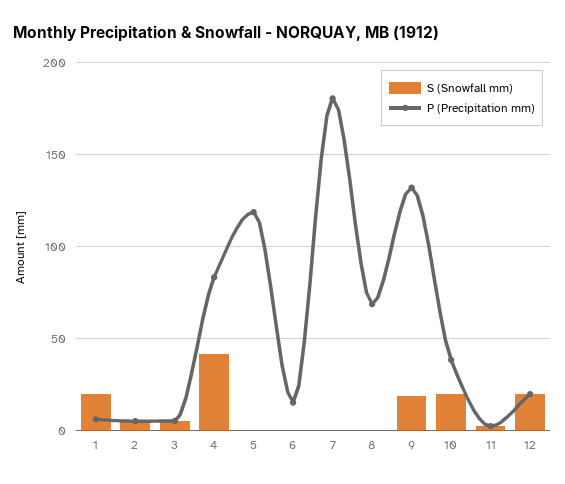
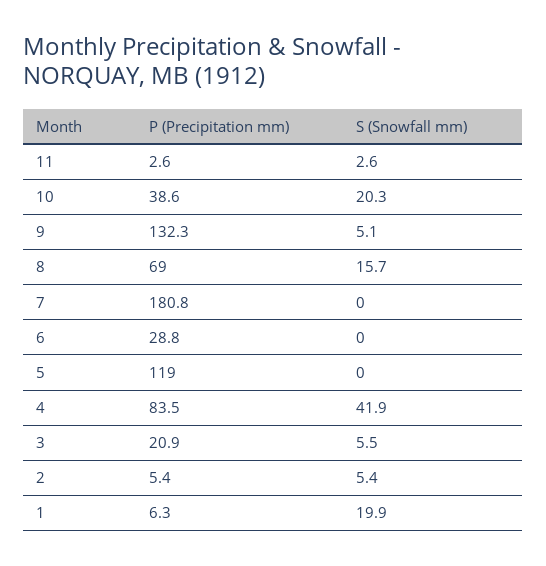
P (Precipitation mm), 3: 5 -> 20.9
P (Precipitation mm), 6: 15 -> 28.8
S (Snowfall mm), 8: 0 -> 15.7
S (Snowfall mm), 9: 20 -> 5.1
S (Snowfall mm), 12: 20 -> none
P (Precipitation mm), 12: 20 -> none

